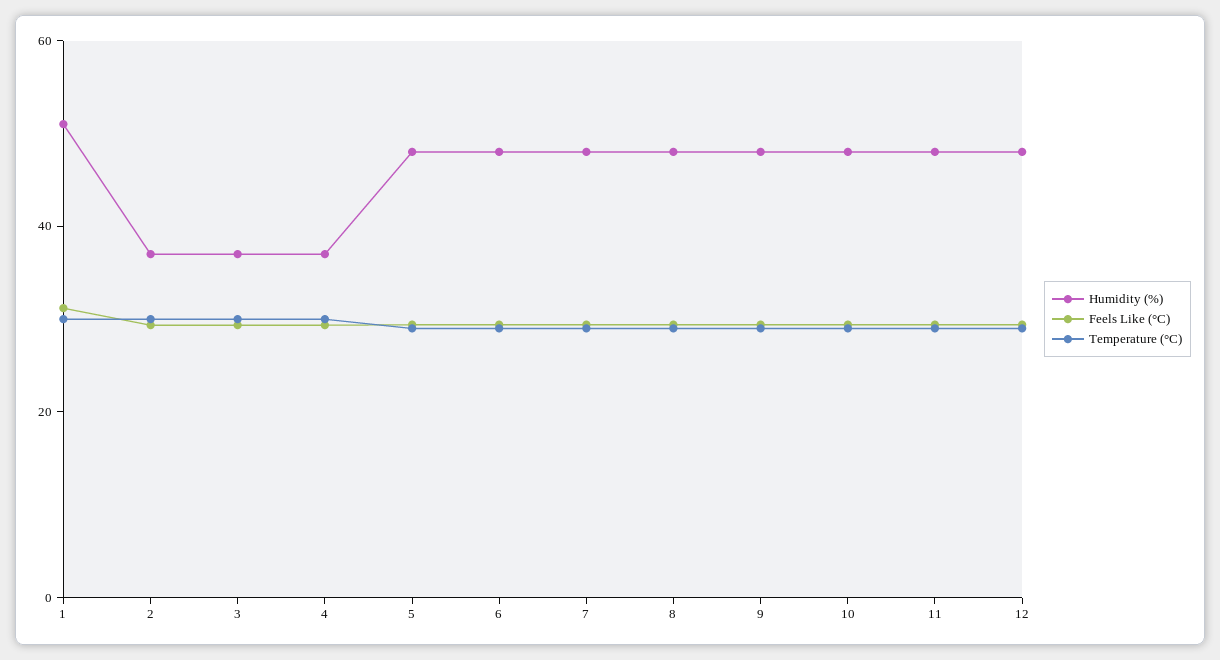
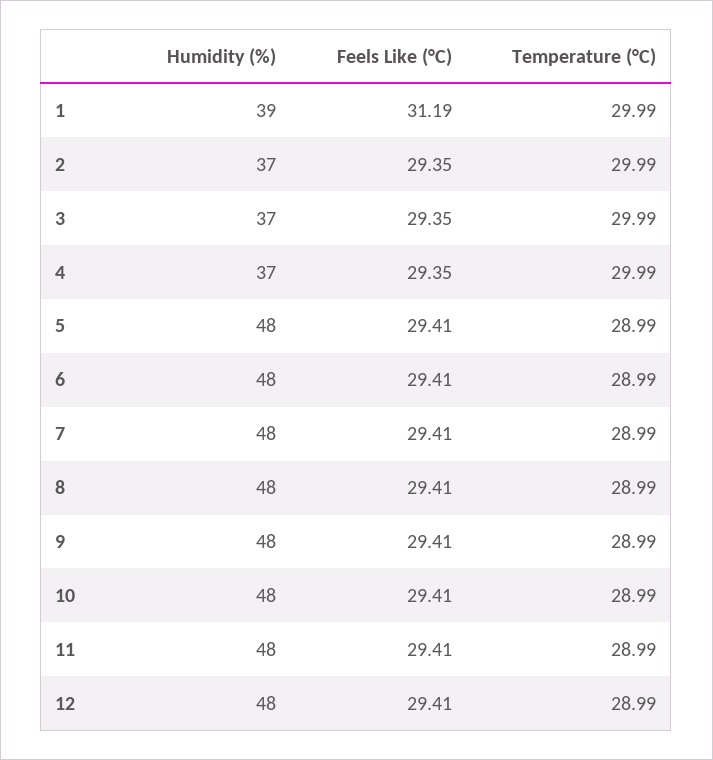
Humidity (%), 1: 50 -> 39

